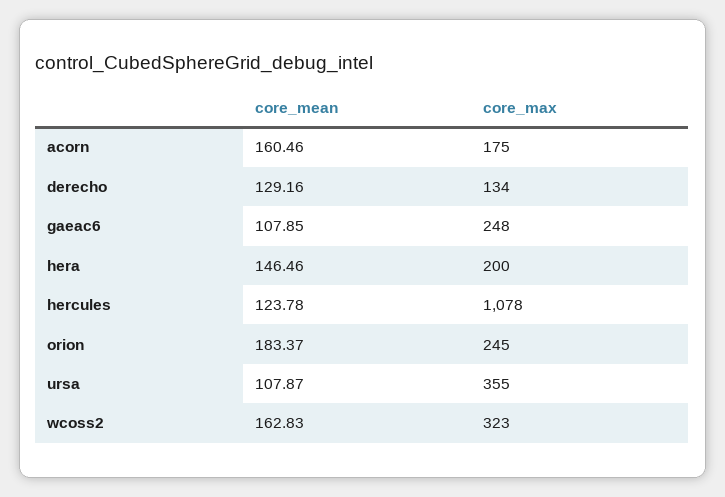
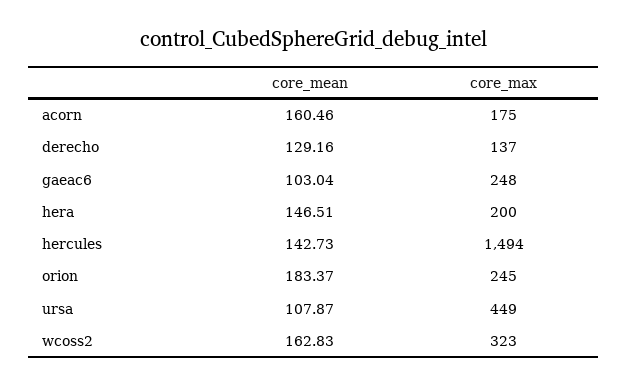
core_max, derecho: 134 -> 137
core_mean, gaeac6: 107.85 -> 103.04
core_mean, hera: 146.46 -> 146.51
core_mean, hercules: 123.78 -> 142.73
core_max, hercules: 1078 -> 1494
core_max, ursa: 355 -> 449

